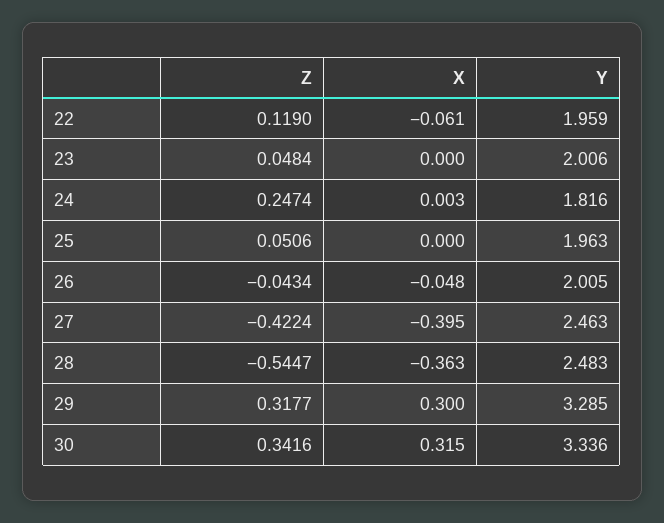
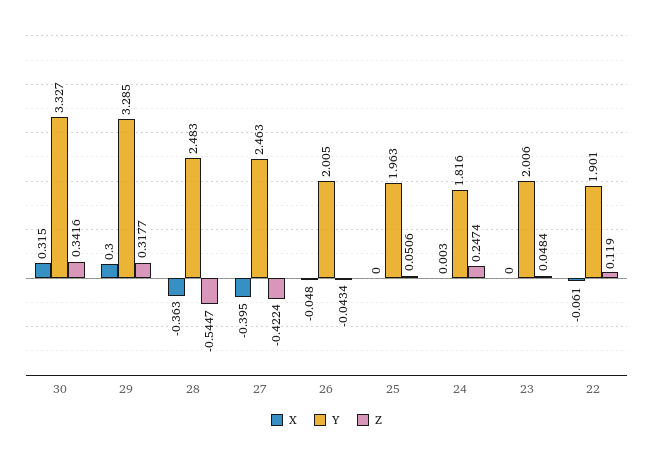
Y, 22: 1.959 -> 1.901
Y, 30: 3.336 -> 3.327

